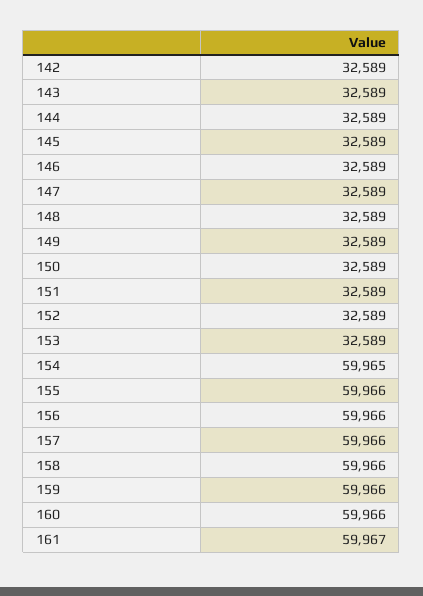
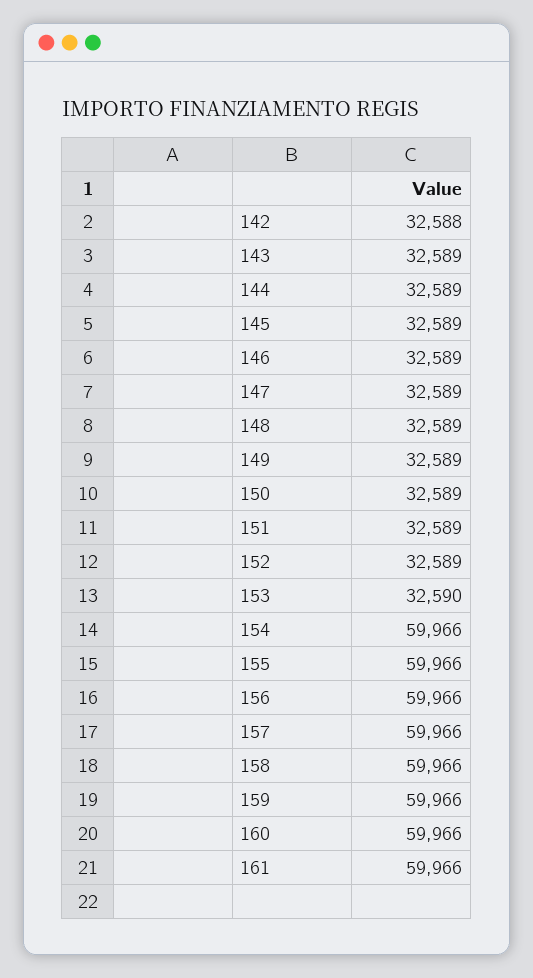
142: 32589 -> 32588
153: 32589 -> 32590
154: 59965 -> 59966
161: 59967 -> 59966

